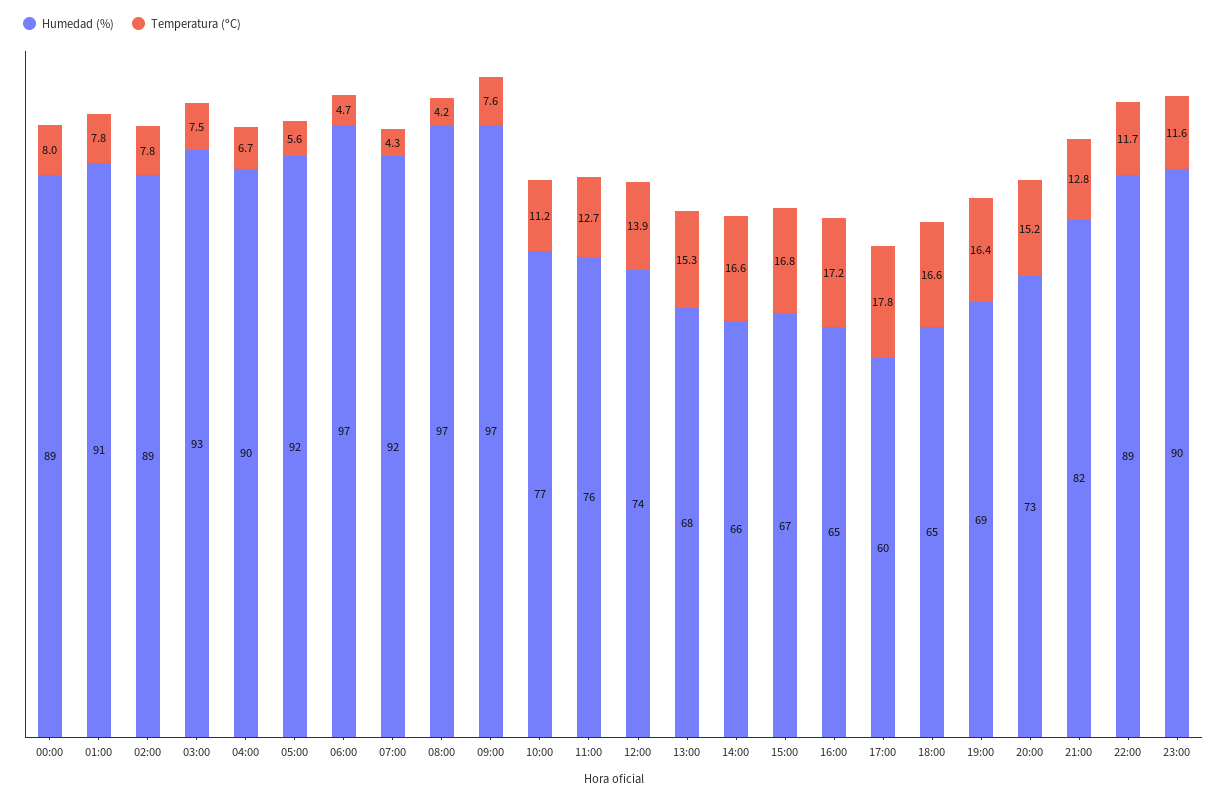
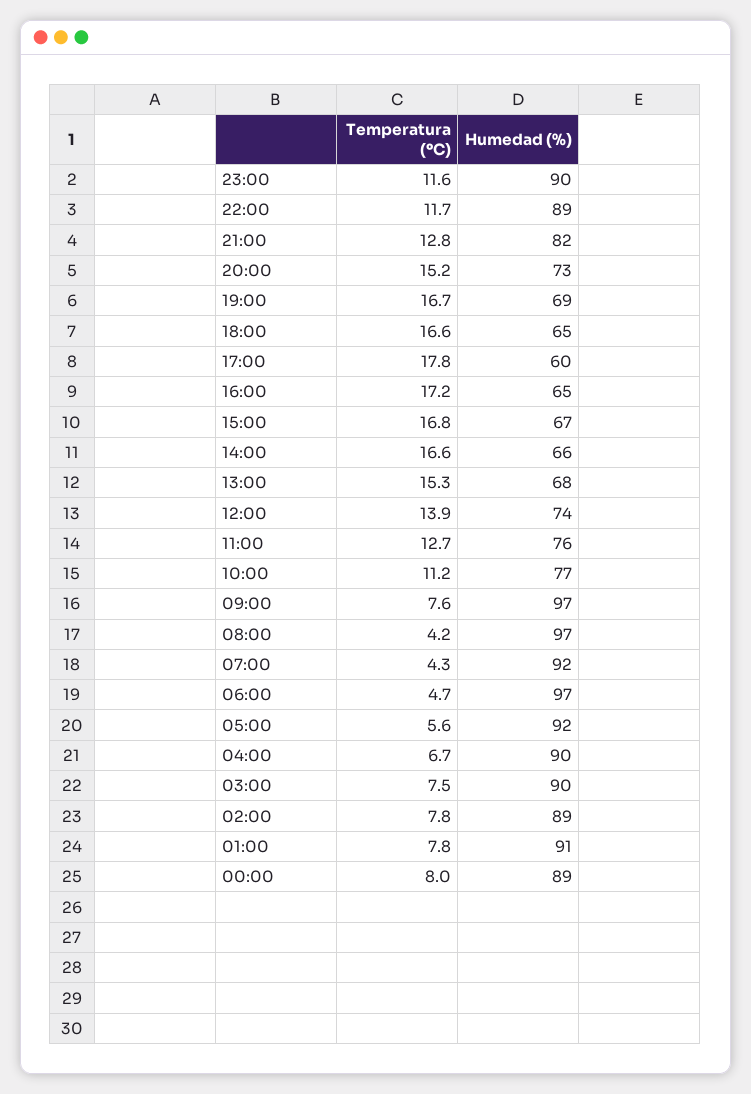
Humedad (%), 03:00: 93 -> 90
Temperatura (ºC), 19:00: 16.4 -> 16.7

